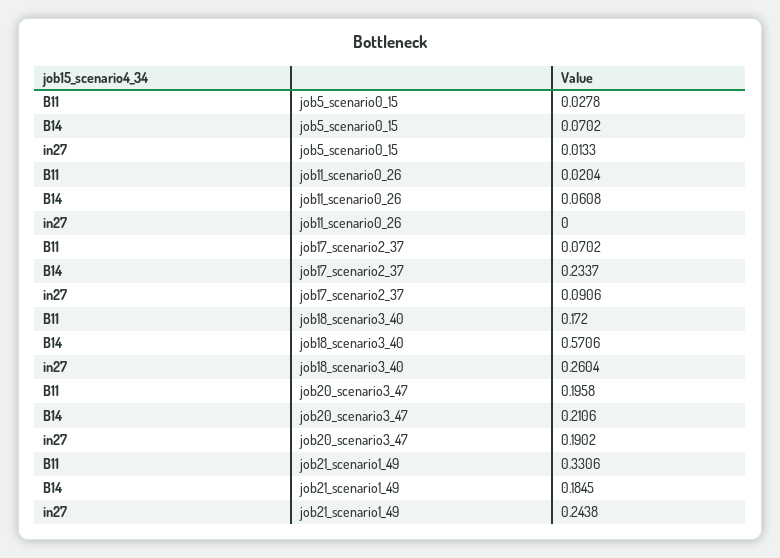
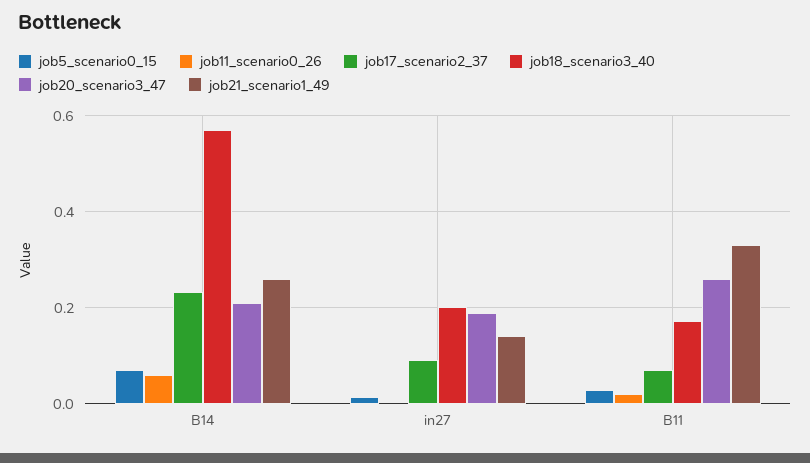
job18_scenario3_40, in27: 0.2604 -> 0.2
job20_scenario3_47, B11: 0.1958 -> 0.26
job21_scenario1_49, B14: 0.1845 -> 0.26
job21_scenario1_49, in27: 0.2438 -> 0.14

